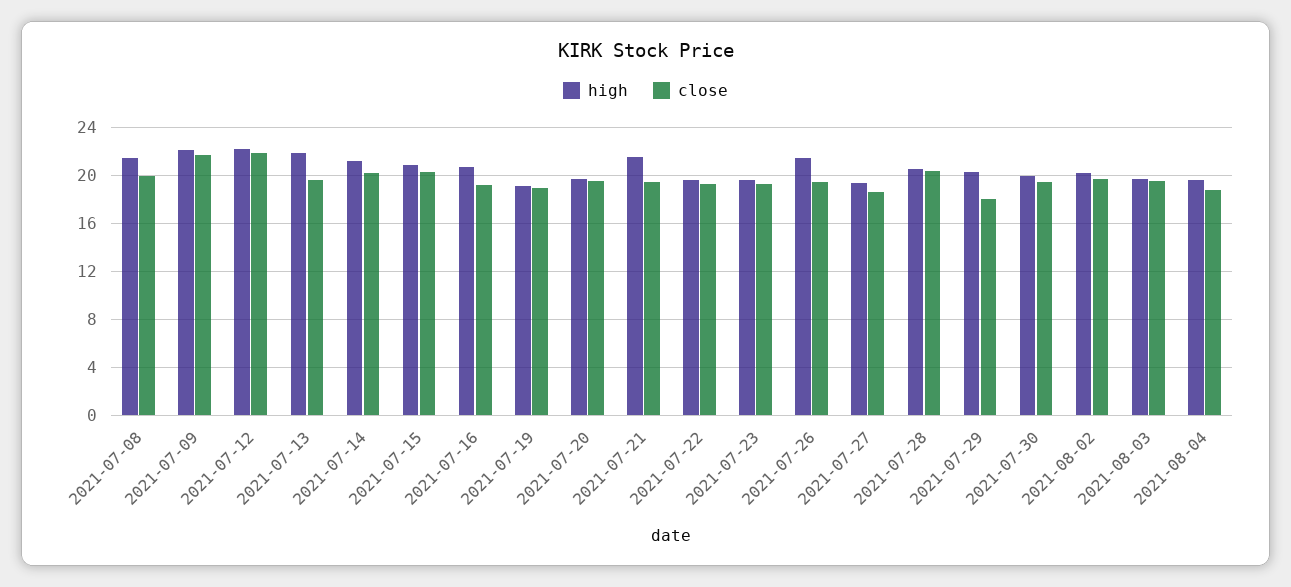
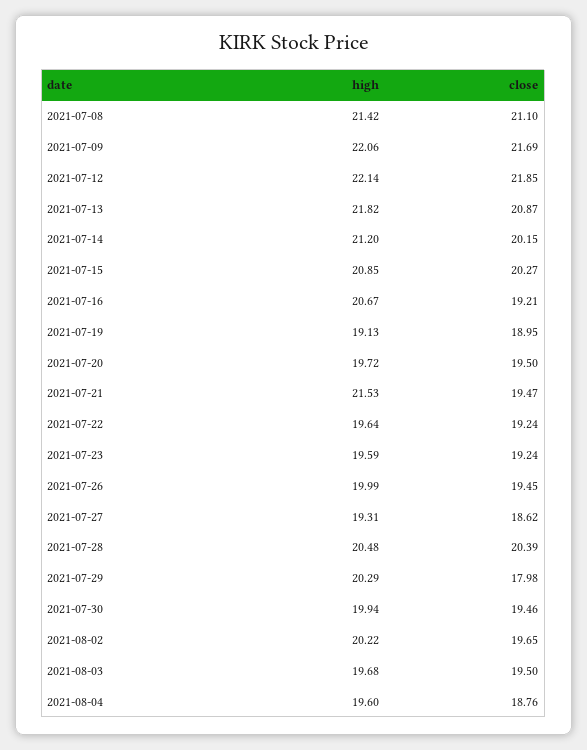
close, 2021-07-08: 20 -> 21.1
close, 2021-07-13: 19.5 -> 20.87
high, 2021-07-26: 21.5 -> 19.99

